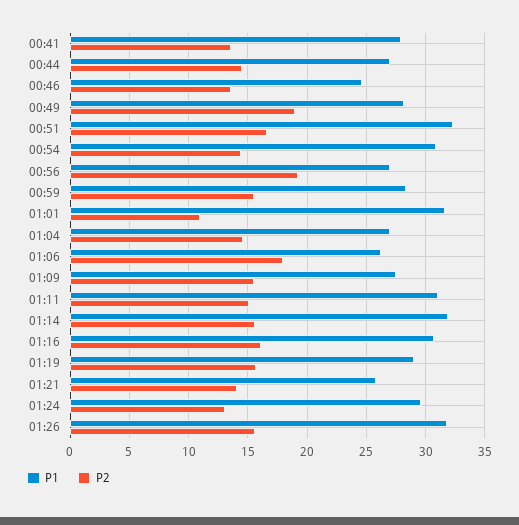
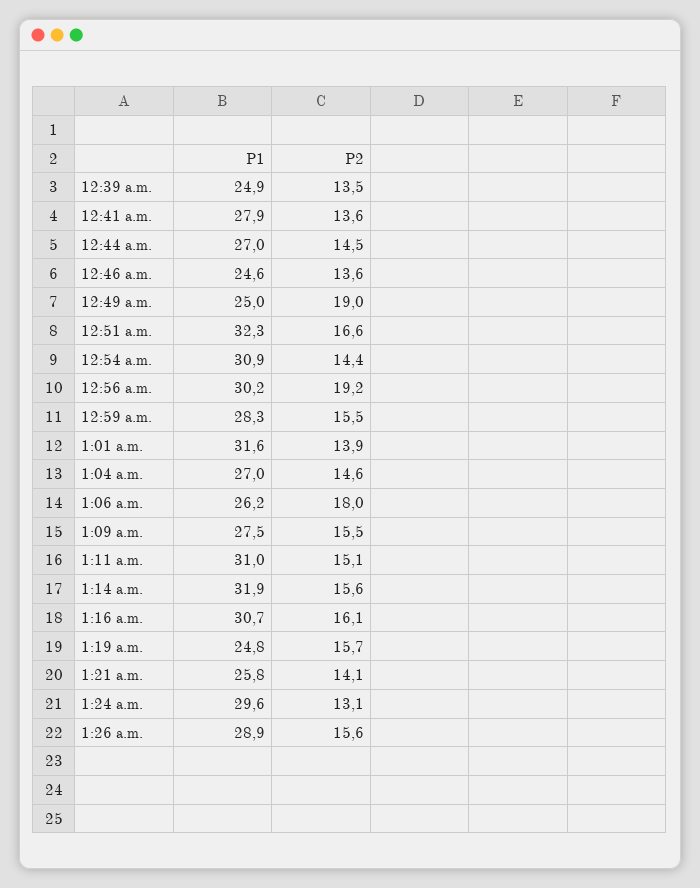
P1, 00:49: 28 -> 25
P1, 00:56: 27 -> 30.2
P2, 01:01: 11 -> 13.9
P1, 01:19: 29 -> 24.8
P1, 01:26: 32 -> 28.9
P1, 12:39 a.m.: none -> 24.9
P2, 12:39 a.m.: none -> 13.5

